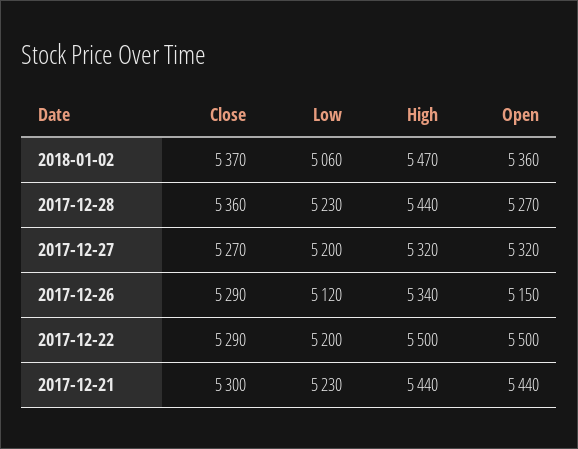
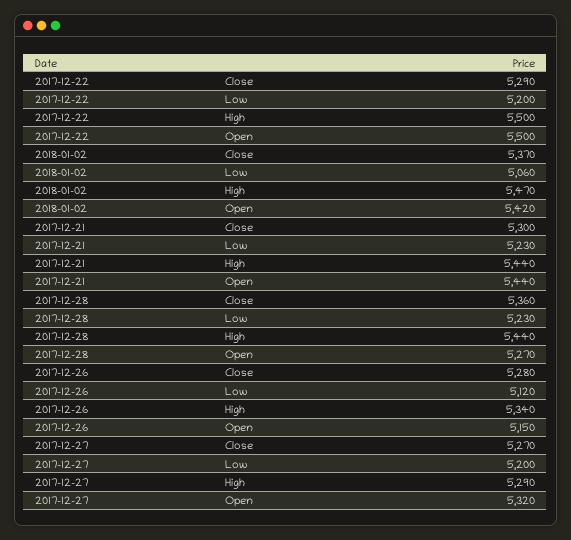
Open, 2018-01-02: 5360 -> 5420
High, 2017-12-27: 5320 -> 5290
Close, 2017-12-26: 5290 -> 5280

